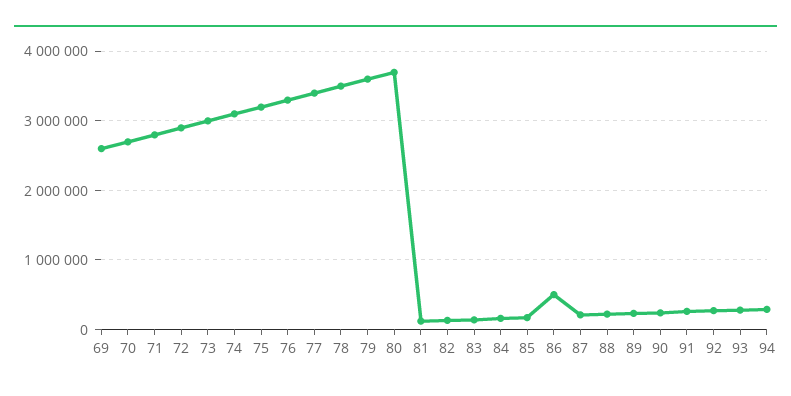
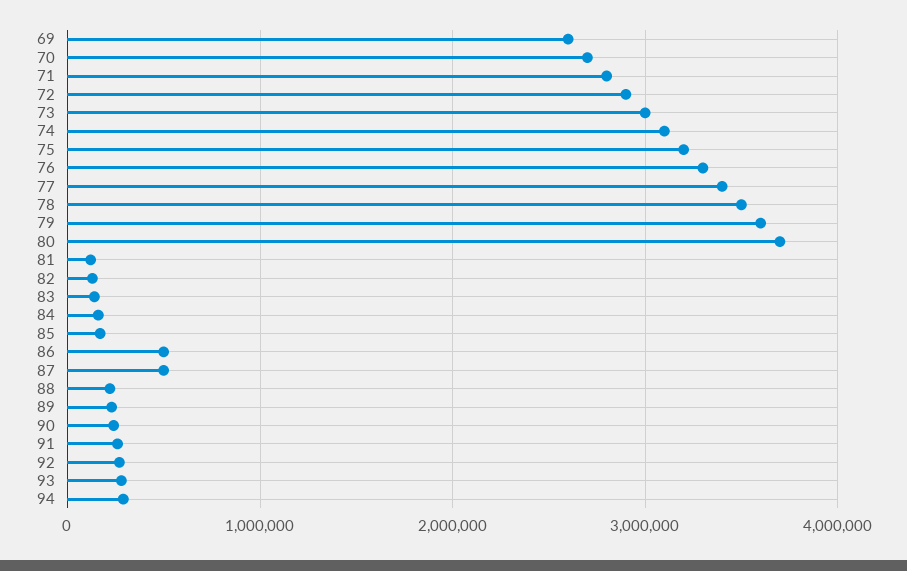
87: 200000 -> 500000

